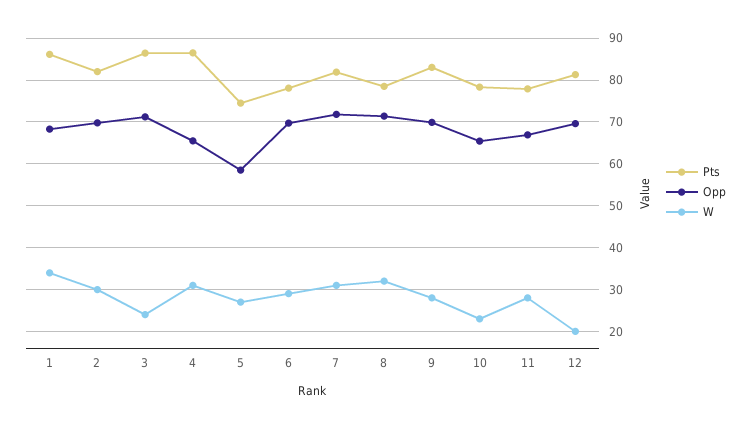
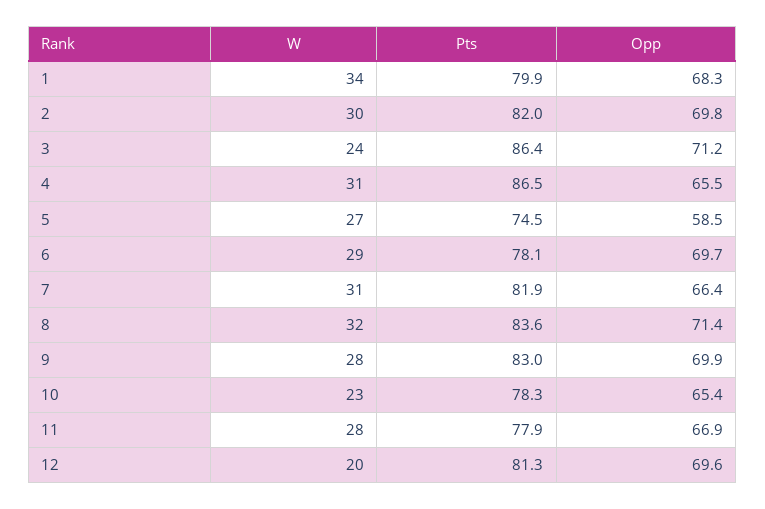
Pts, 1: 86 -> 79.9
Opp, 7: 72 -> 66.4
Pts, 8: 78 -> 83.6

